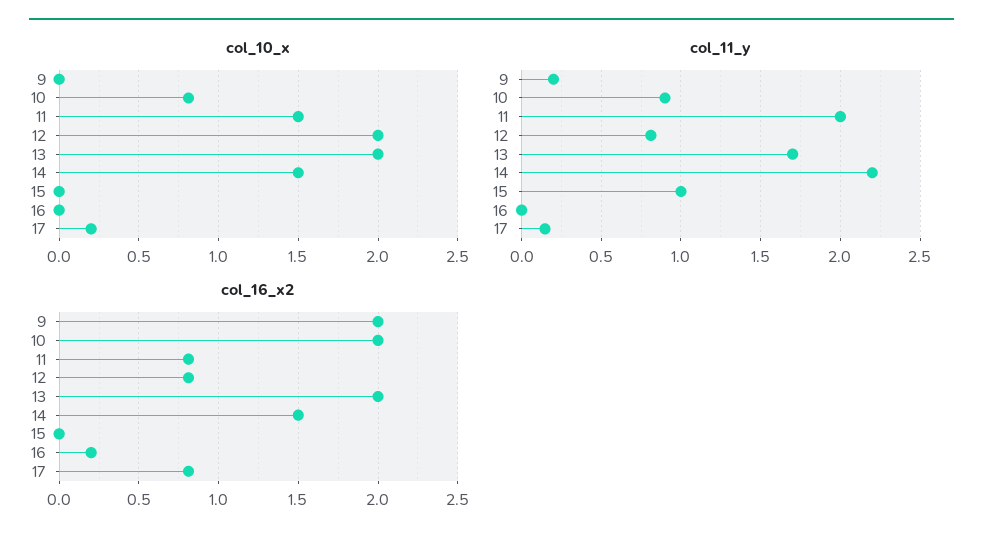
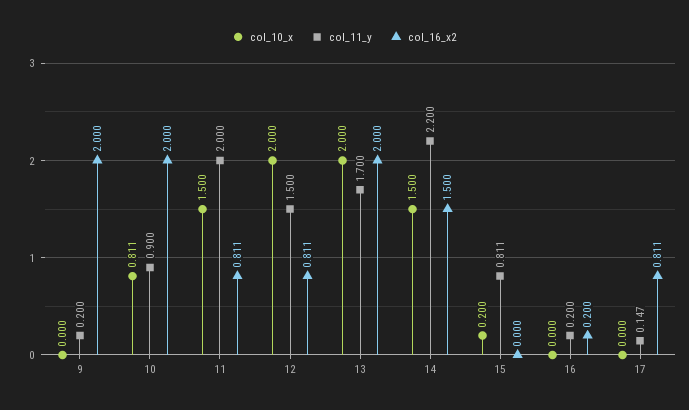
col_10_x, 15: 0 -> 0.2
col_10_x, 17: 0.2 -> 0
col_11_y, 12: 0.8 -> 1.5
col_11_y, 15: 1 -> 0.811
col_11_y, 16: 0 -> 0.2

